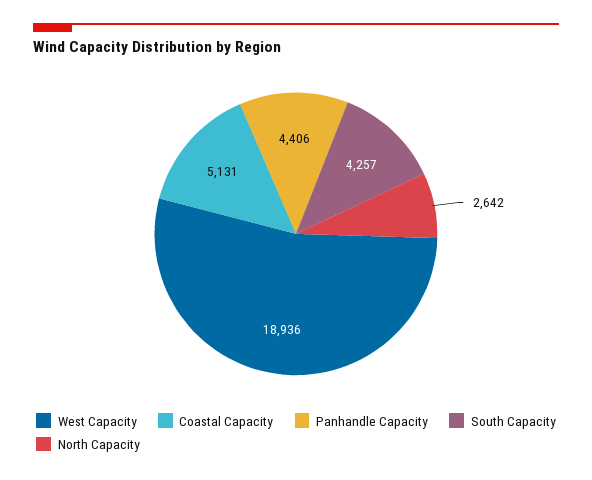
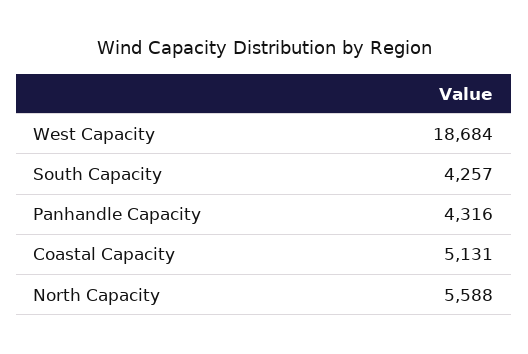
West Capacity: 18936 -> 18684
Panhandle Capacity: 4406 -> 4316
North Capacity: 2642 -> 5588

